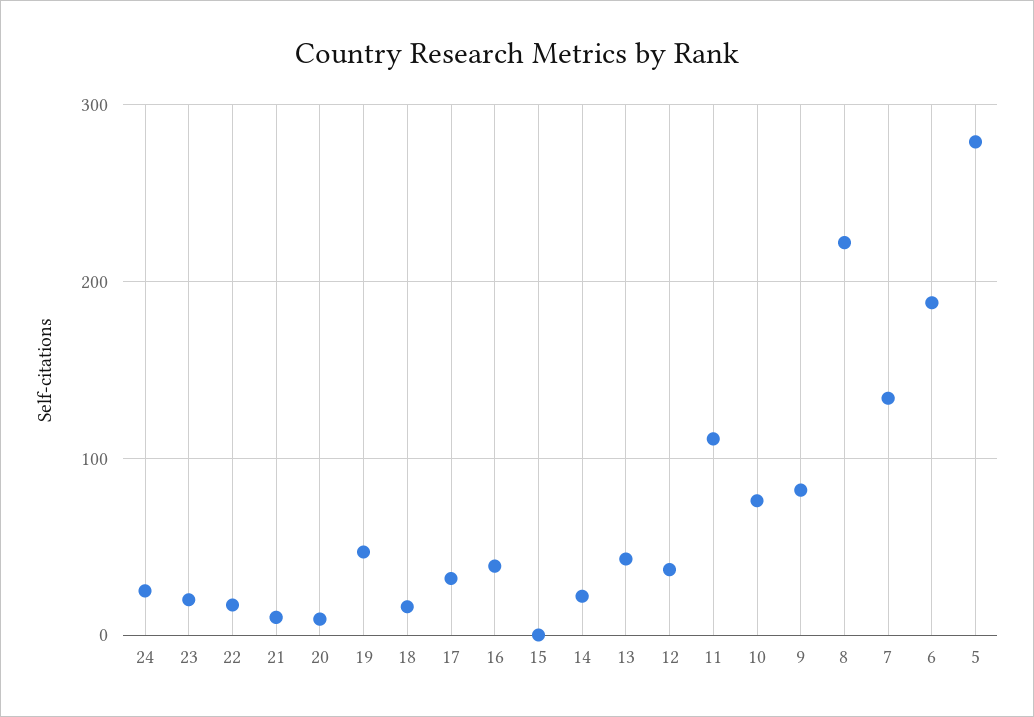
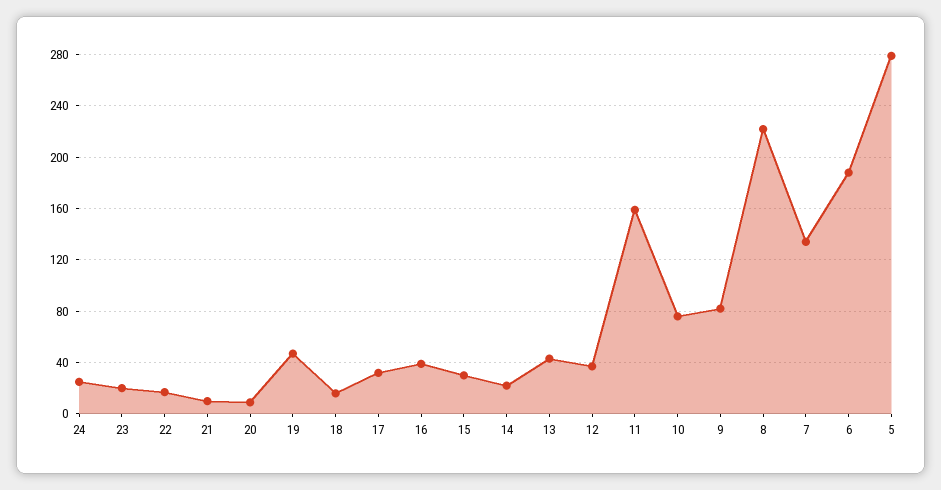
15: 0 -> 30
11: 110 -> 160

